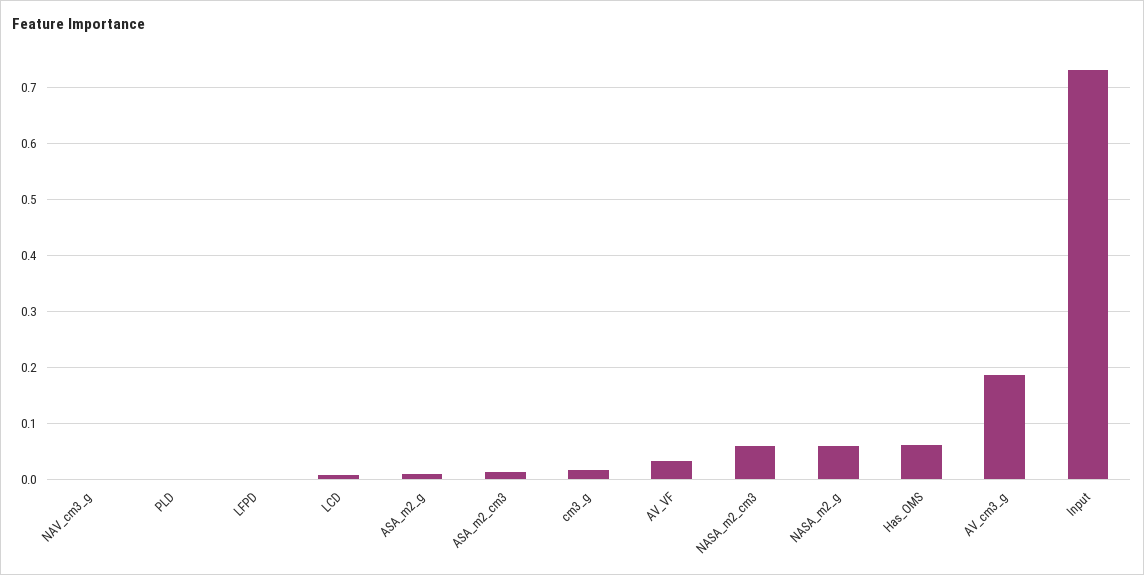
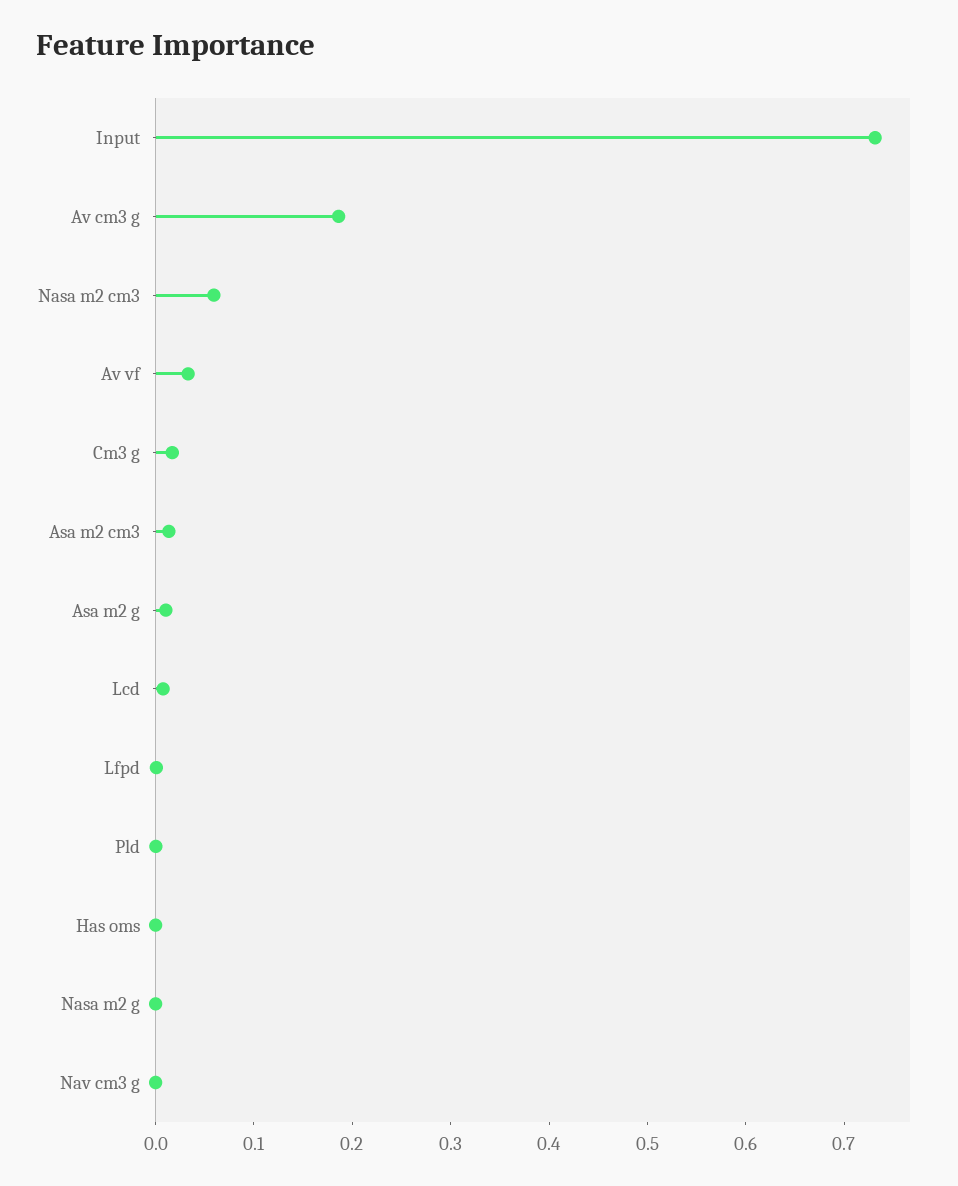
NASA_m2_g: 0.06 -> 0
Has_OMS: 0.06 -> 0

